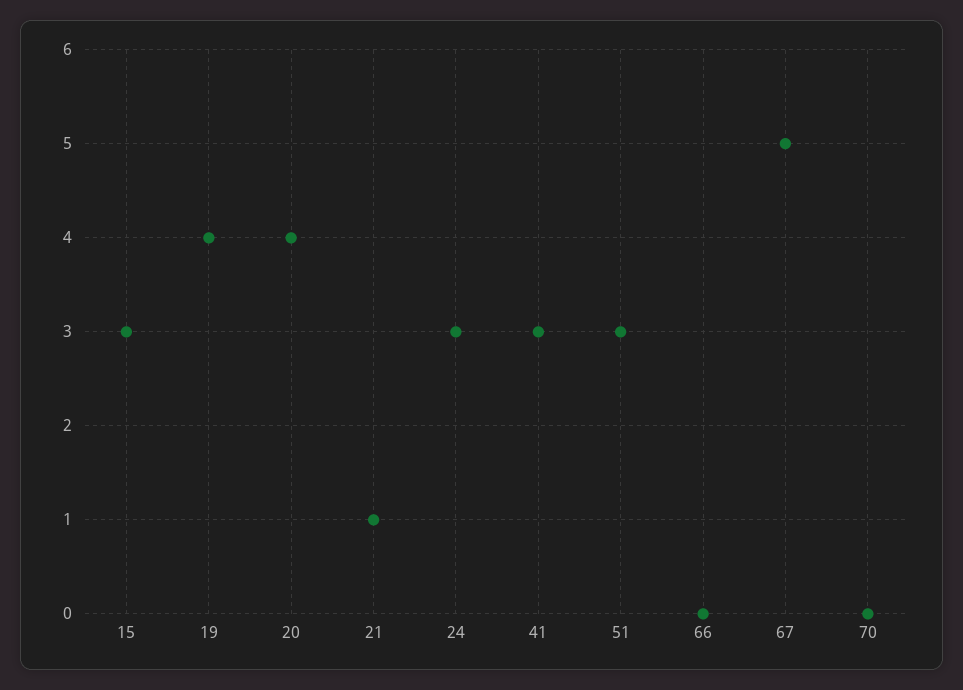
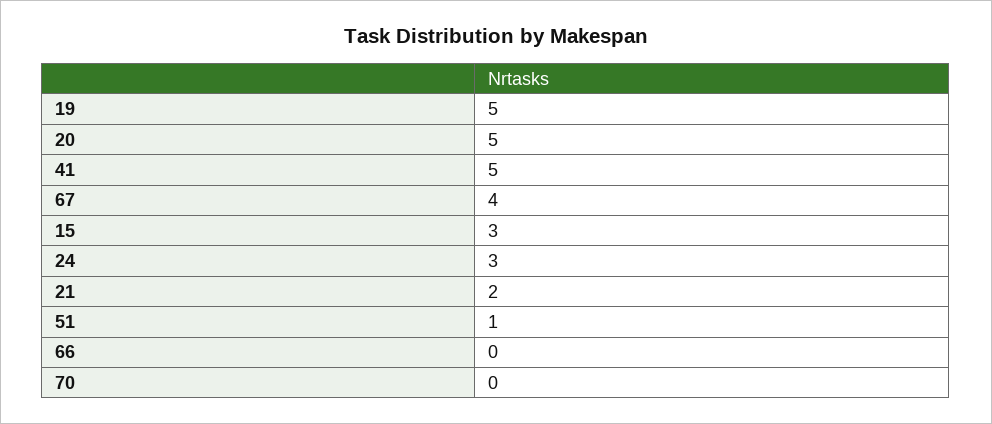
19: 4 -> 5
20: 4 -> 5
21: 1 -> 2
41: 3 -> 5
51: 3 -> 1
67: 5 -> 4

